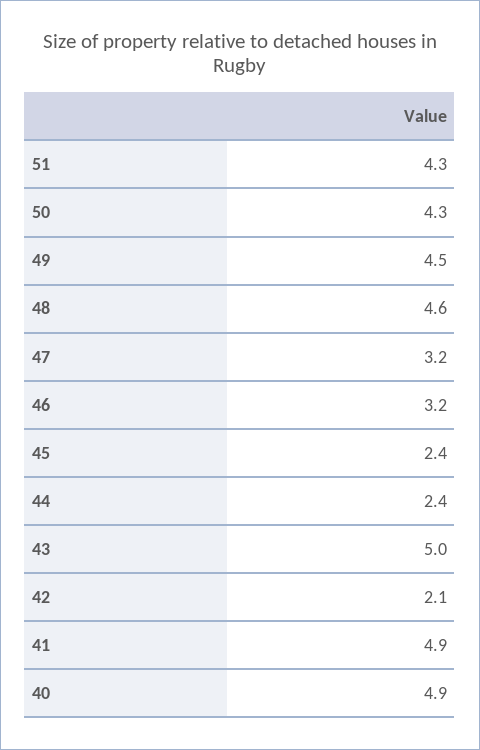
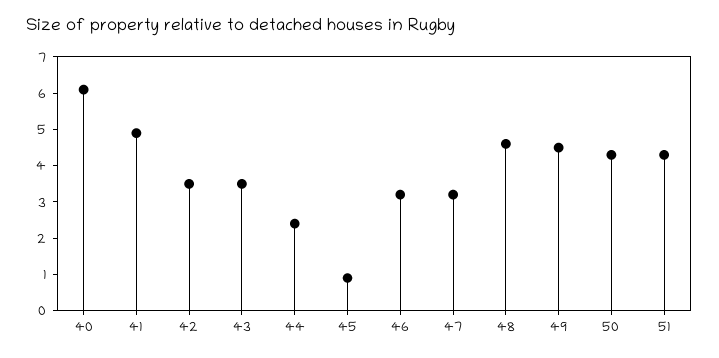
45: 2.4 -> 1
43: 5 -> 3.5
42: 2.1 -> 3.5
40: 4.9 -> 6

